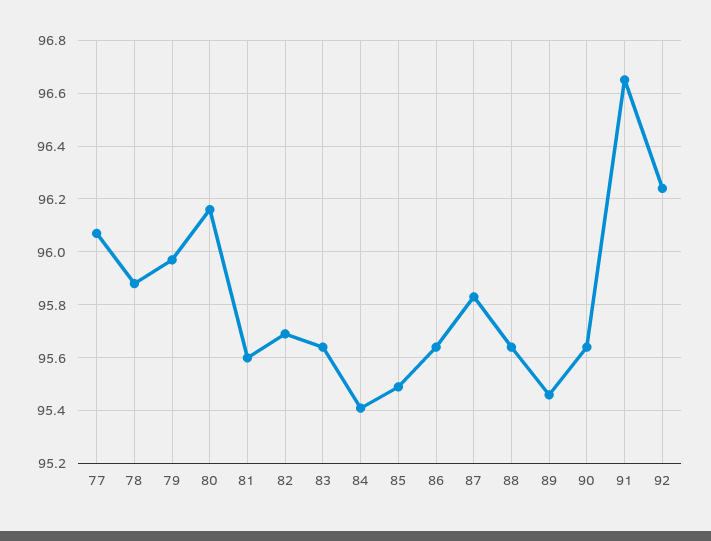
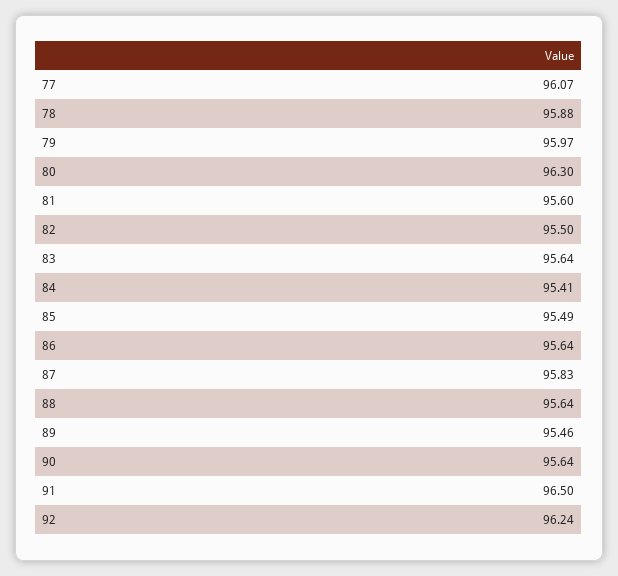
80: 96.15 -> 96.3
82: 95.7 -> 95.5
91: 96.65 -> 96.5

